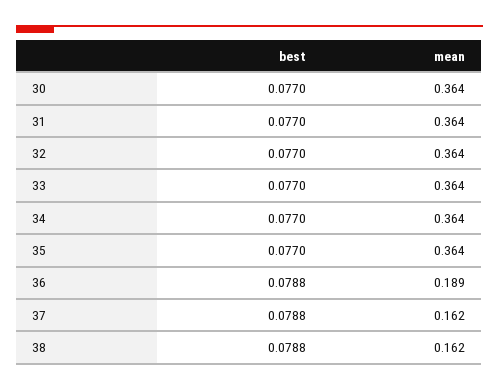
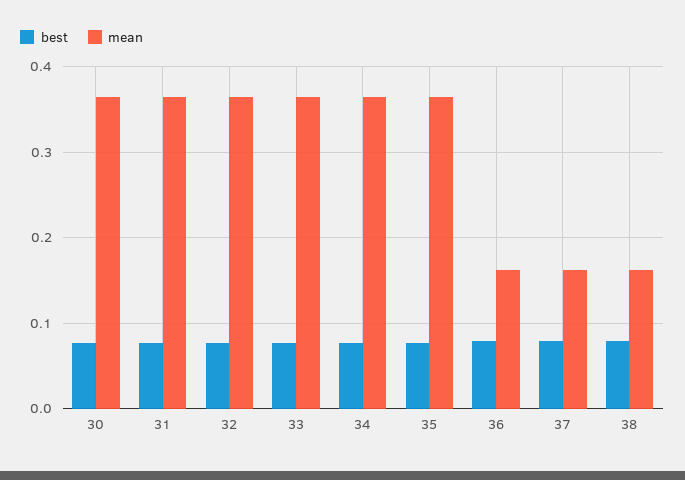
mean, 36: 0.189 -> 0.16

